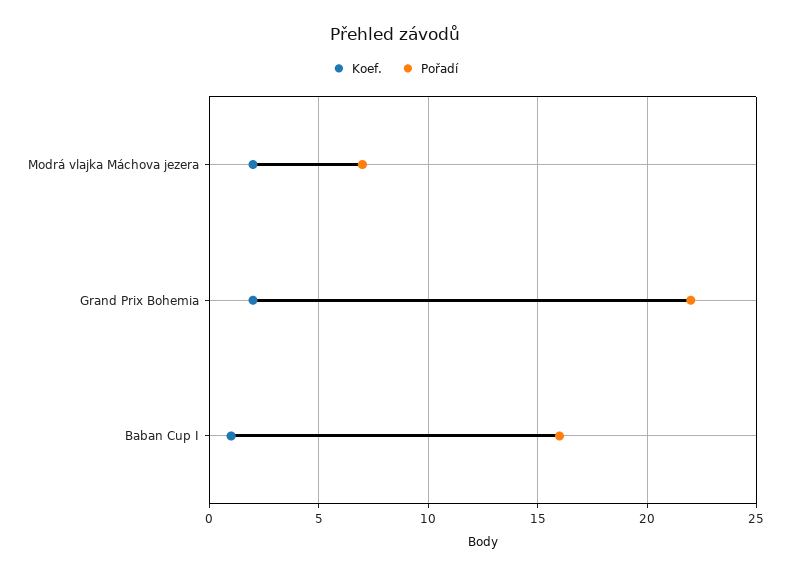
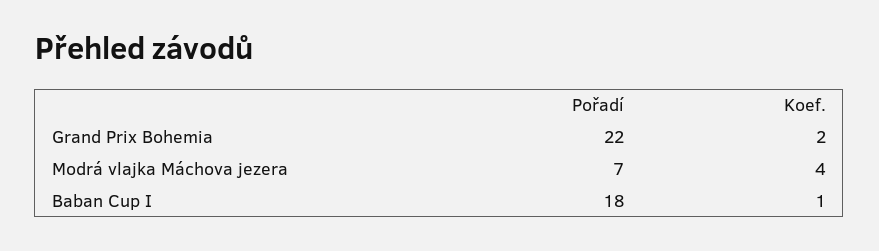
Koef., Modrá vlajka Máchova jezera: 2 -> 4
Pořadí, Baban Cup I: 16 -> 18

